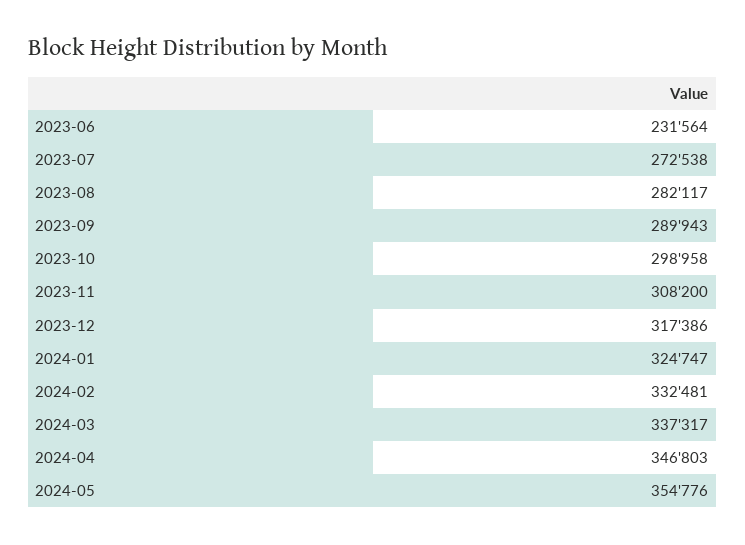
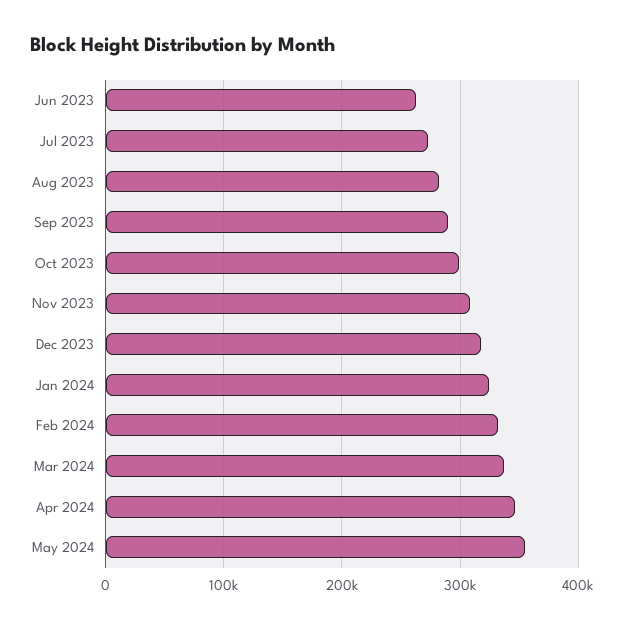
2023-06: 231564 -> 260000

